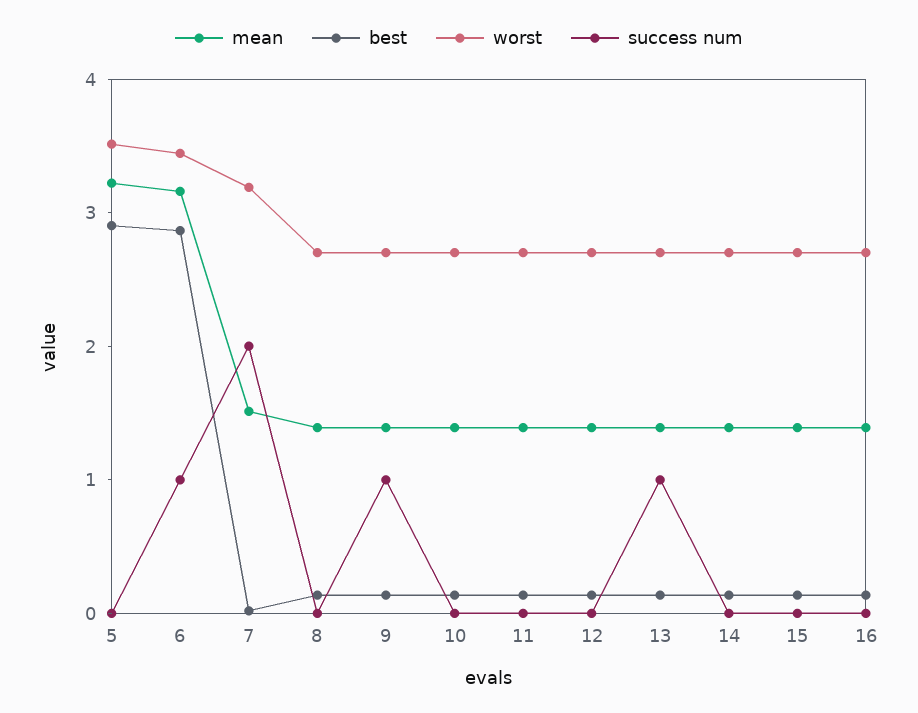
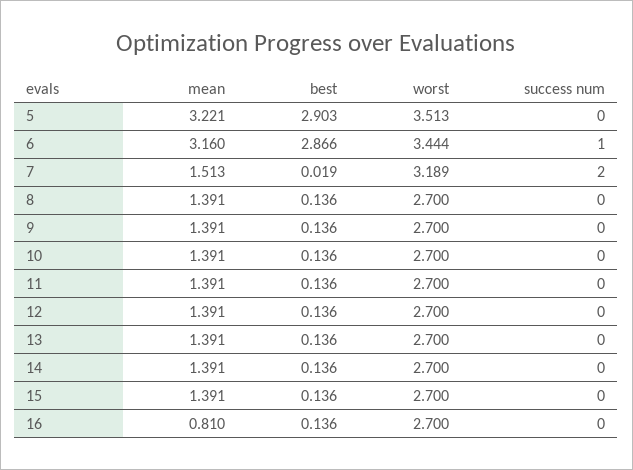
success num, 9: 1 -> 0
success num, 13: 1 -> 0
mean, 16: 1.4 -> 0.81

